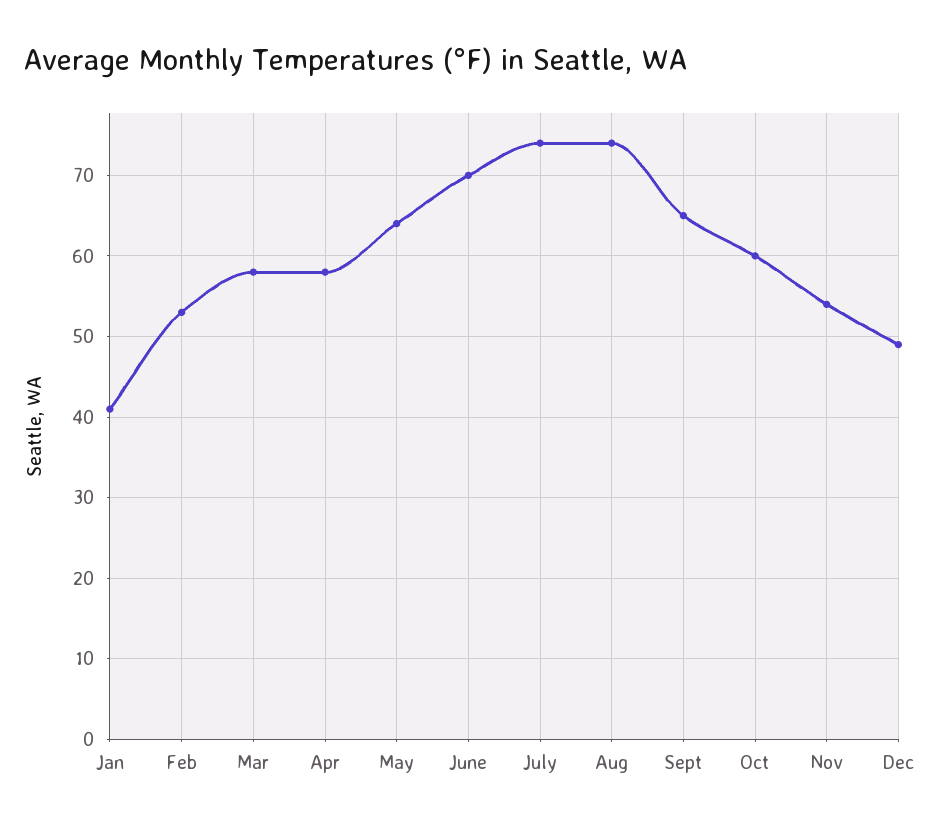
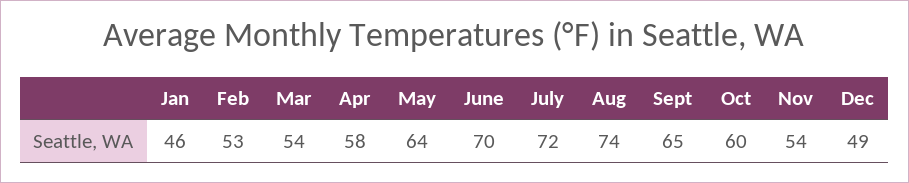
Jan: 41 -> 46
Mar: 58 -> 54
July: 74 -> 72

